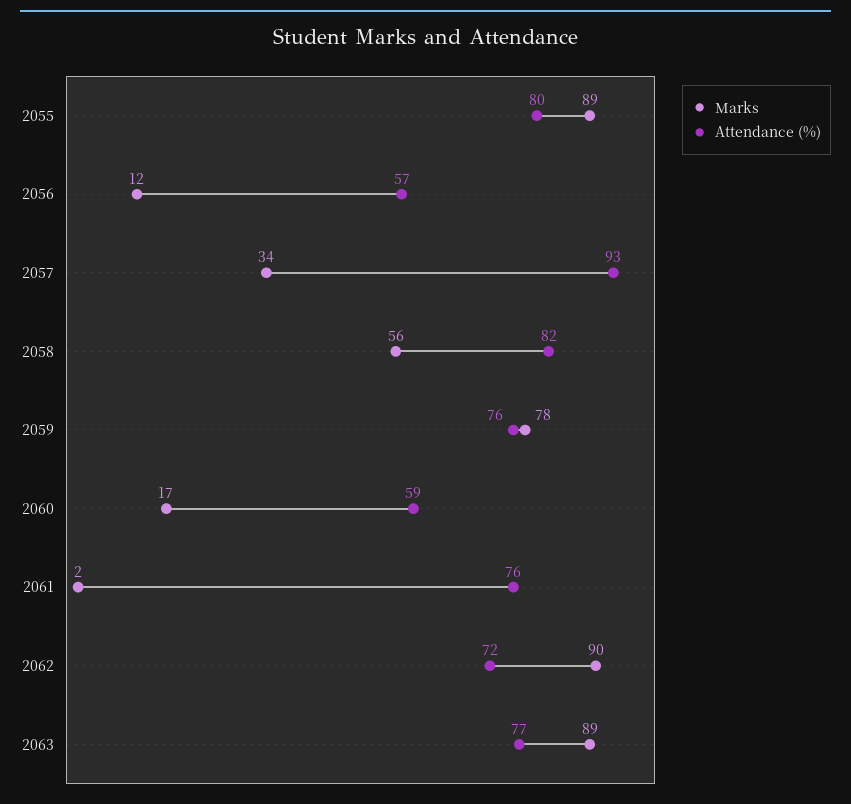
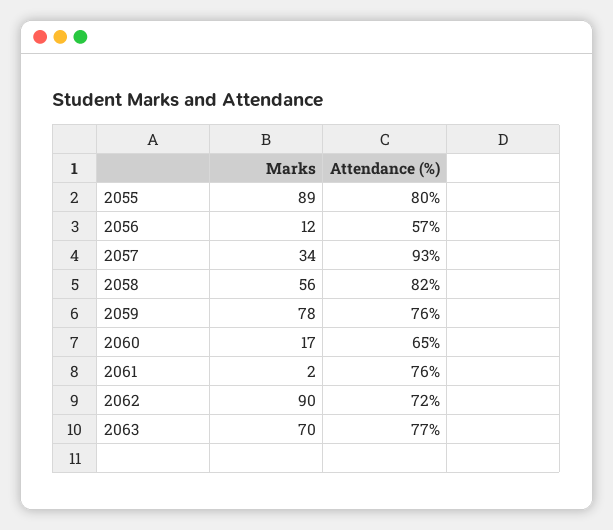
Attendance (%), 2060: 59 -> 65
Marks, 2063: 89 -> 70

